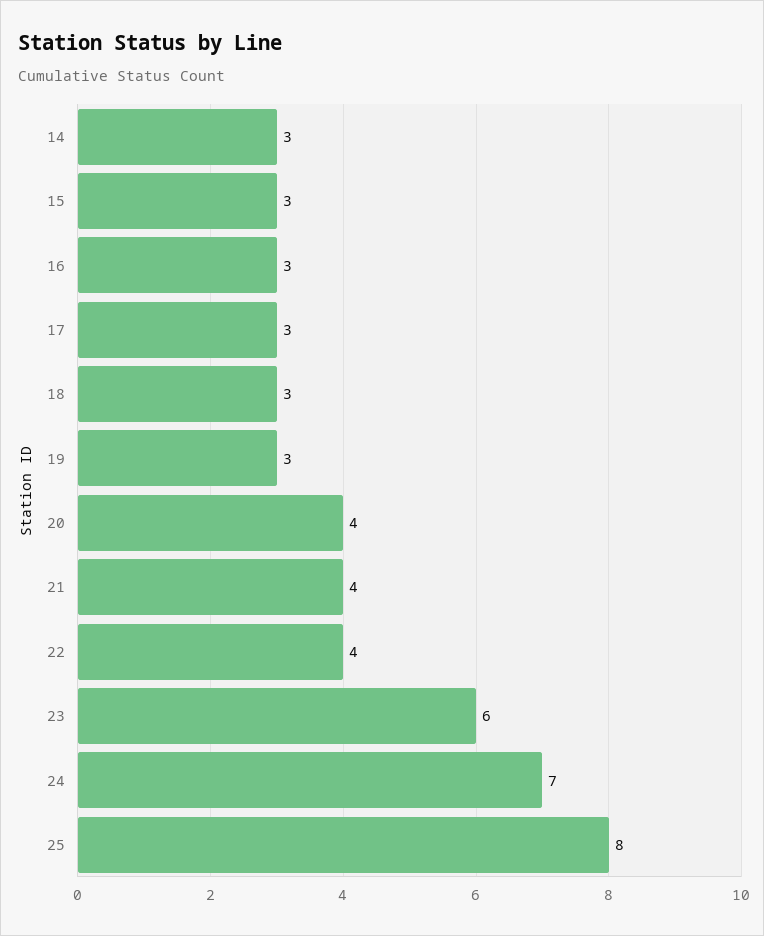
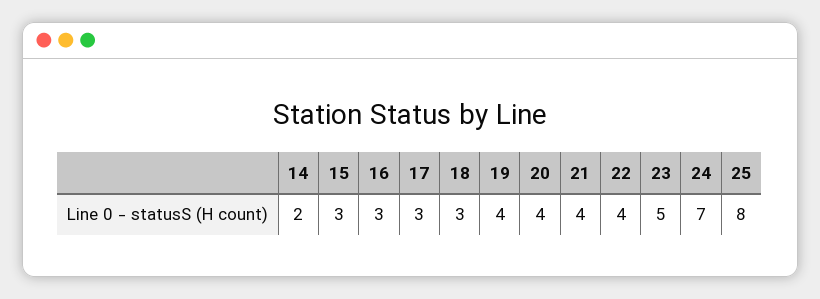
14: 3 -> 2
19: 3 -> 4
23: 6 -> 5

